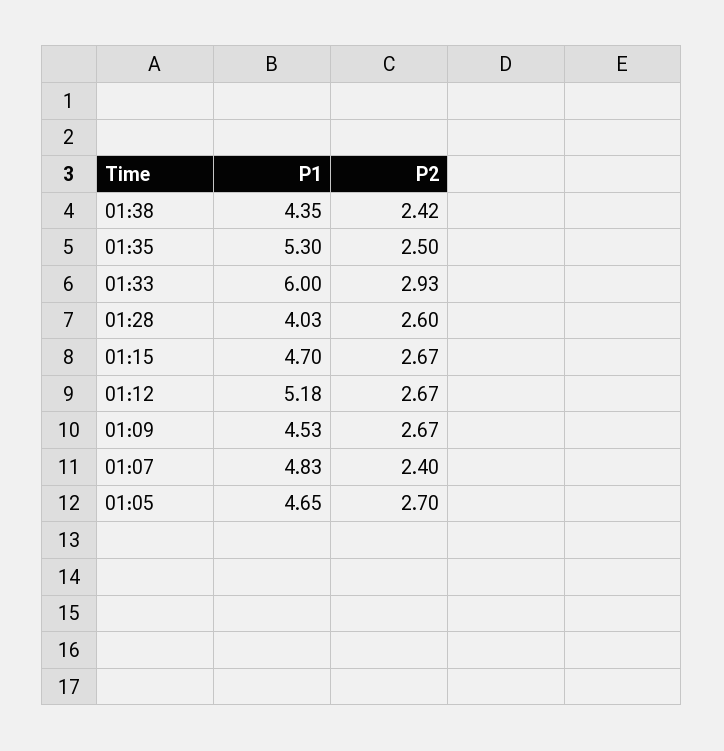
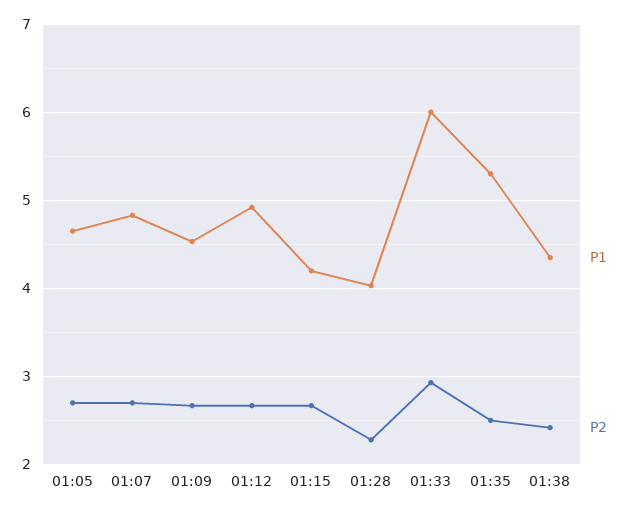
P2, 01:28: 2.6 -> 2.3
P1, 01:15: 4.7 -> 4.2
P1, 01:12: 5.18 -> 4.9
P2, 01:07: 2.4 -> 2.7

